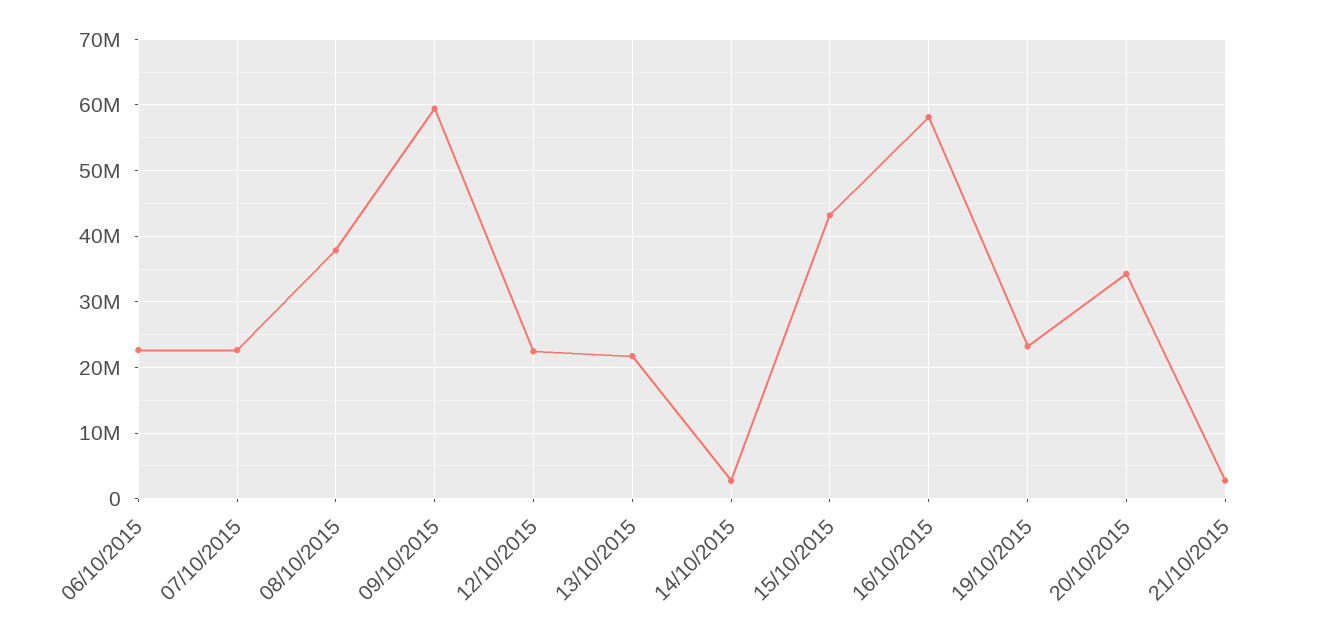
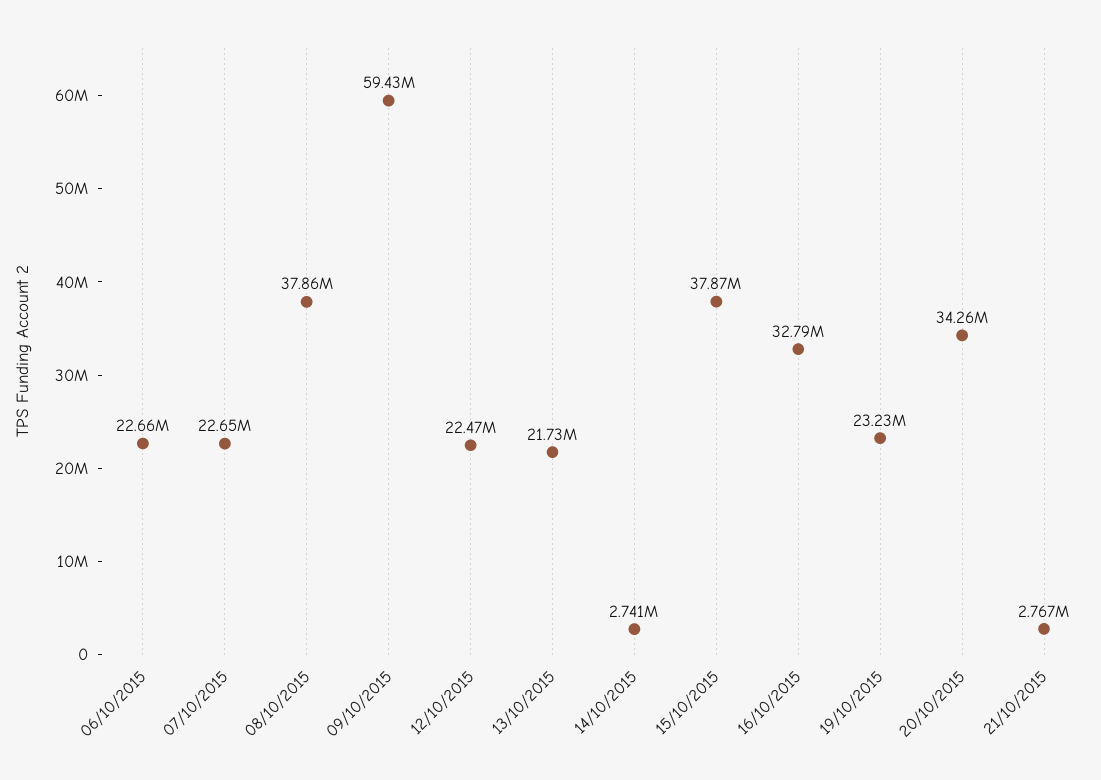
15/10/2015: 43000000 -> 37870000
16/10/2015: 58000000 -> 32790000

